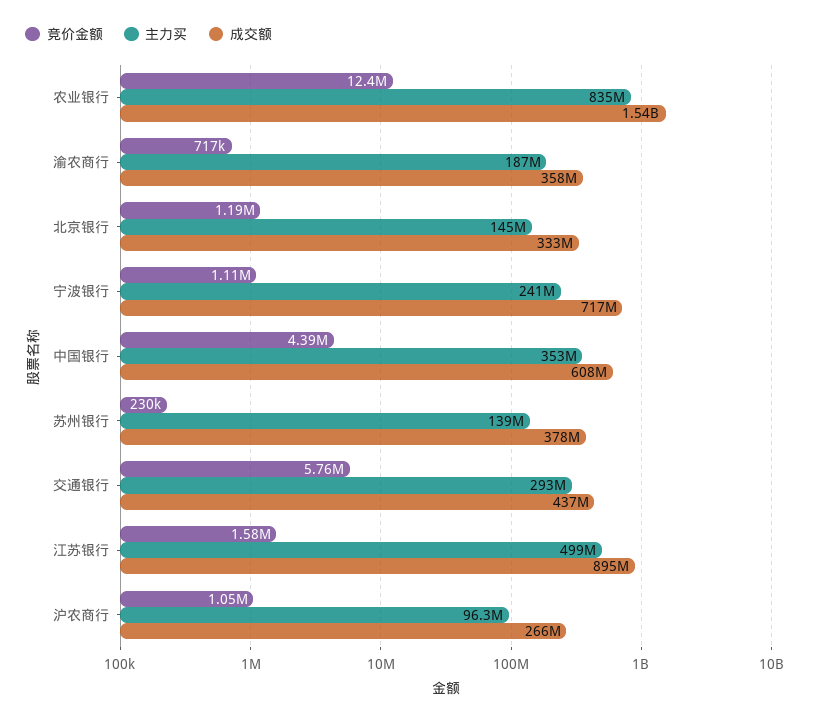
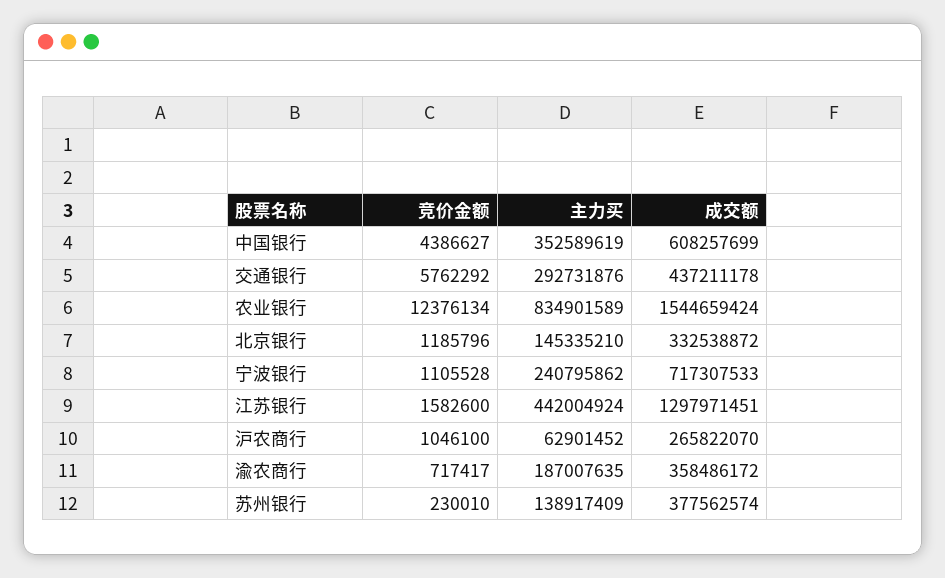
主力买, 江苏银行: 499000000 -> 442004924
成交额, 江苏银行: 895000000 -> 1297971451
主力买, 沪农商行: 96300000 -> 62901452

